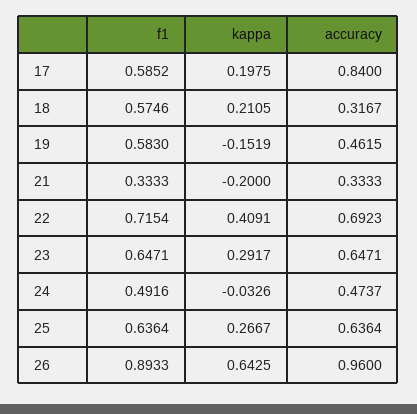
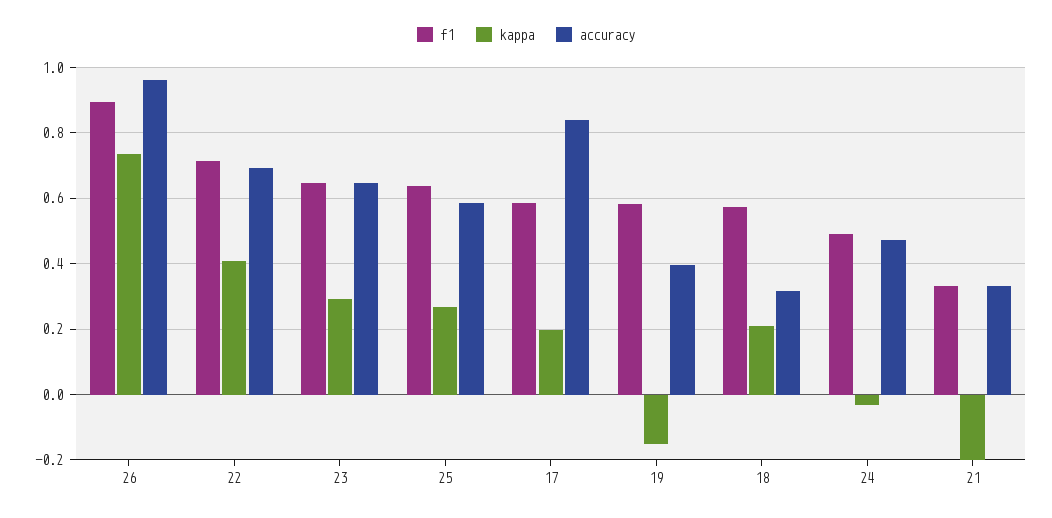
accuracy, 19: 0.4615 -> 0.4
accuracy, 25: 0.6364 -> 0.58
kappa, 26: 0.6425 -> 0.74

